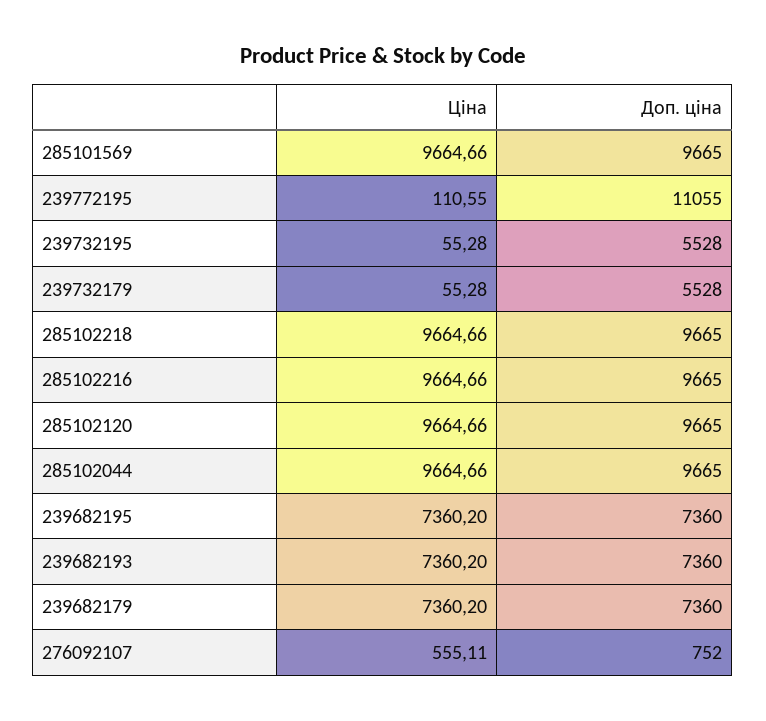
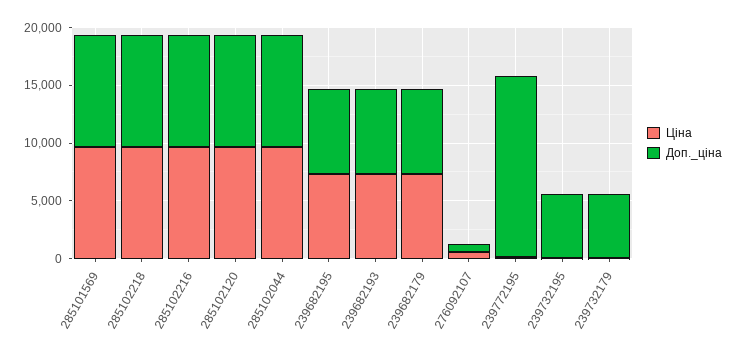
Доп. ціна, 239772195: 11055 -> 16000

